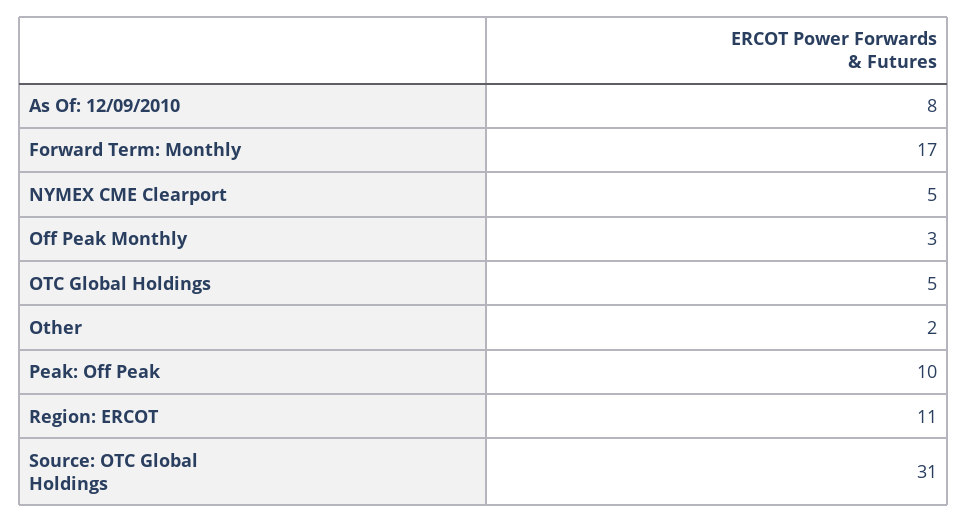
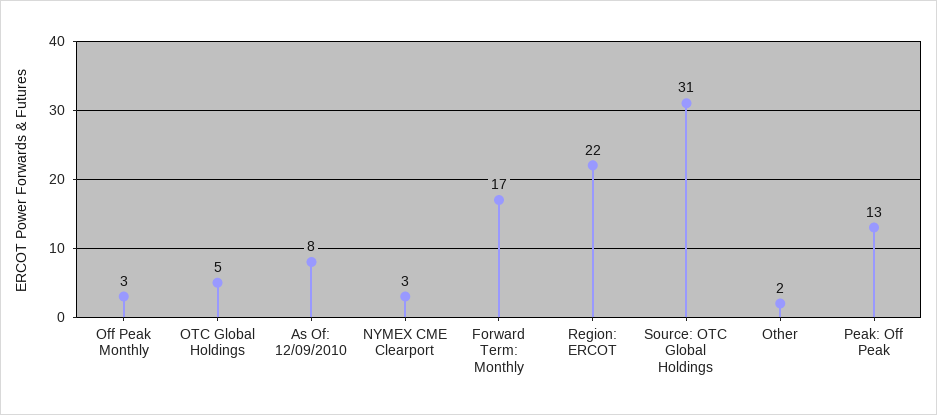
NYMEX CME Clearport: 5 -> 3
Peak: Off Peak: 10 -> 13
Region: ERCOT: 11 -> 22

